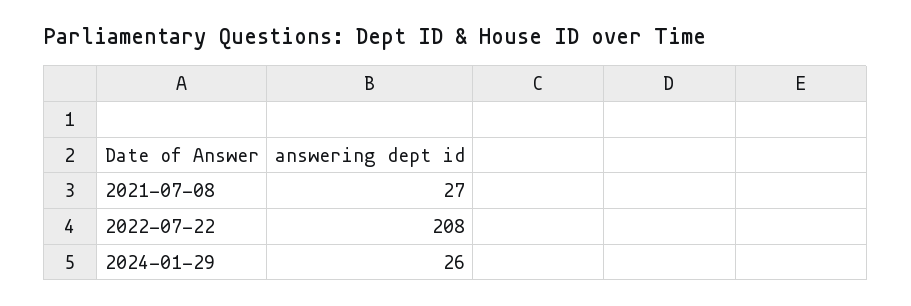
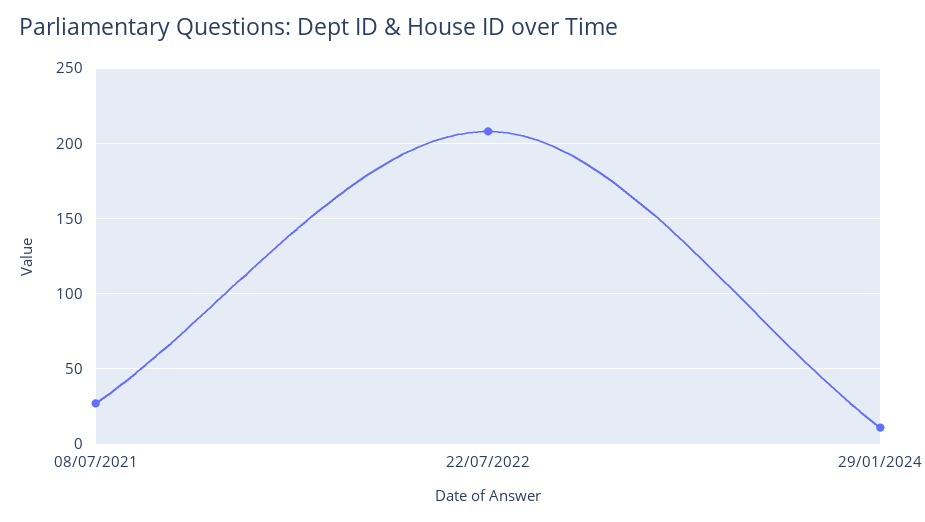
2024-01-29: 26 -> 10

